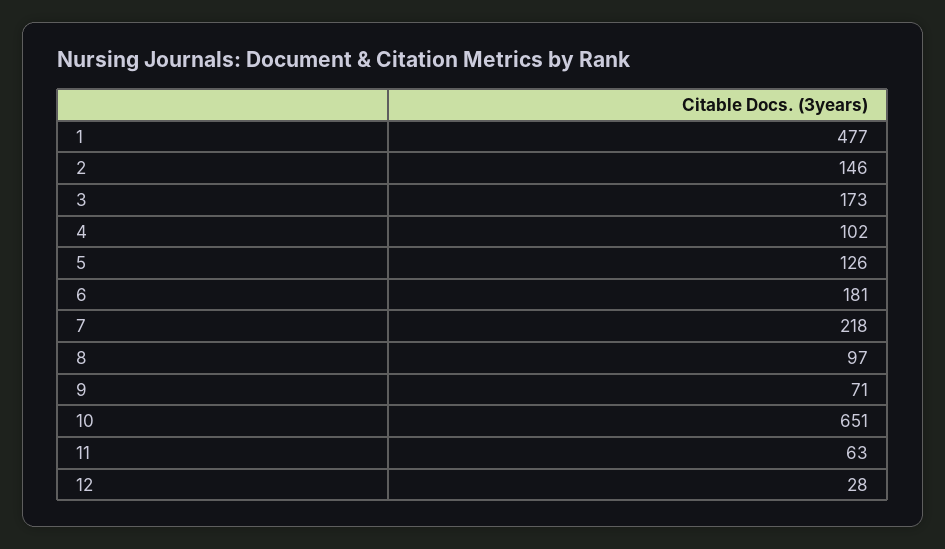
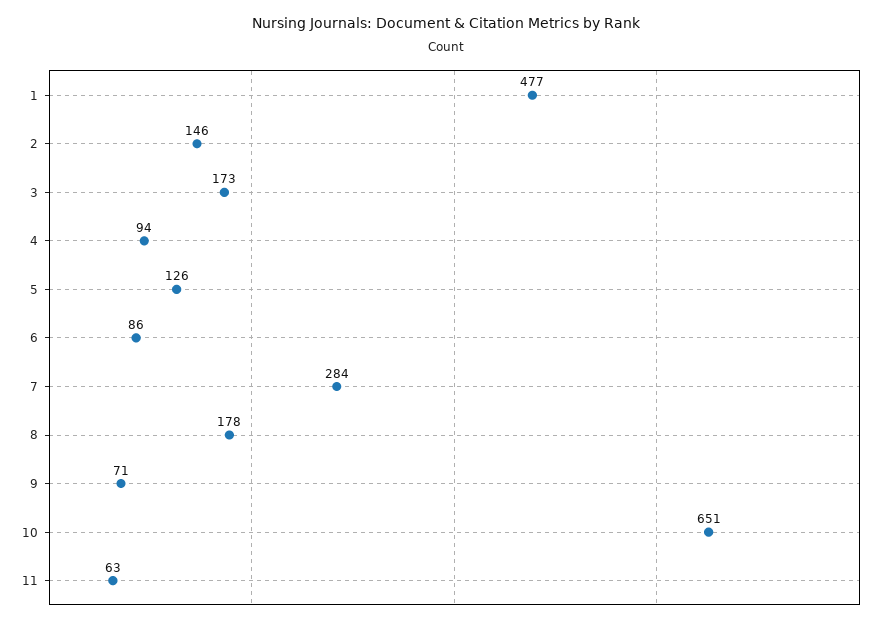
4: 102 -> 94
6: 181 -> 86
7: 218 -> 284
8: 97 -> 178
12: 28 -> none

